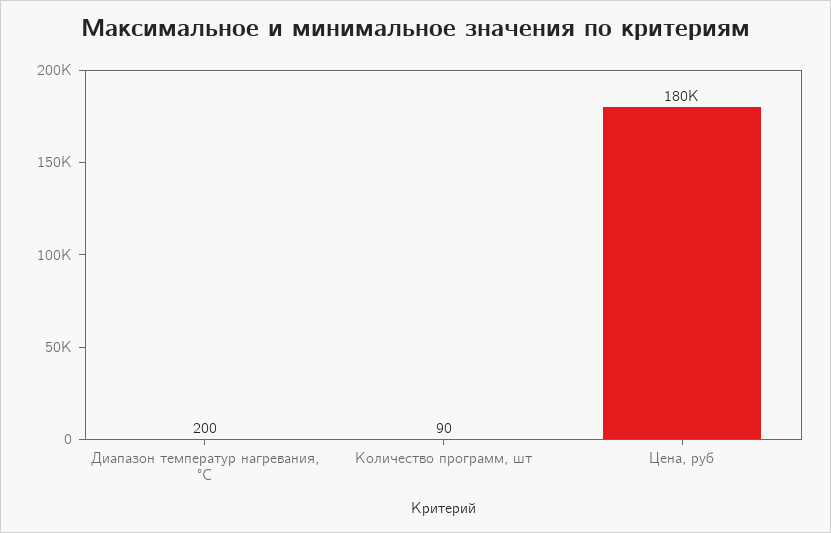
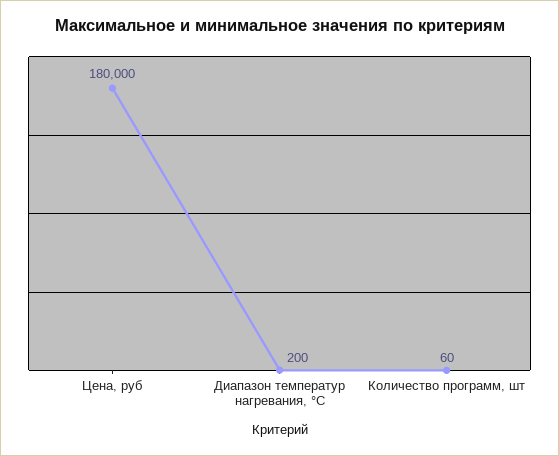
Количество программ, шт: 90 -> 60

